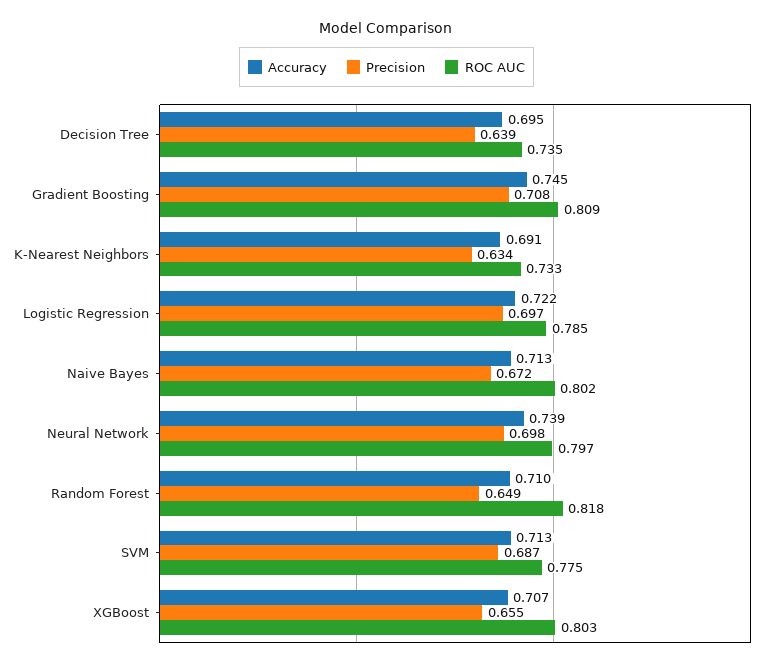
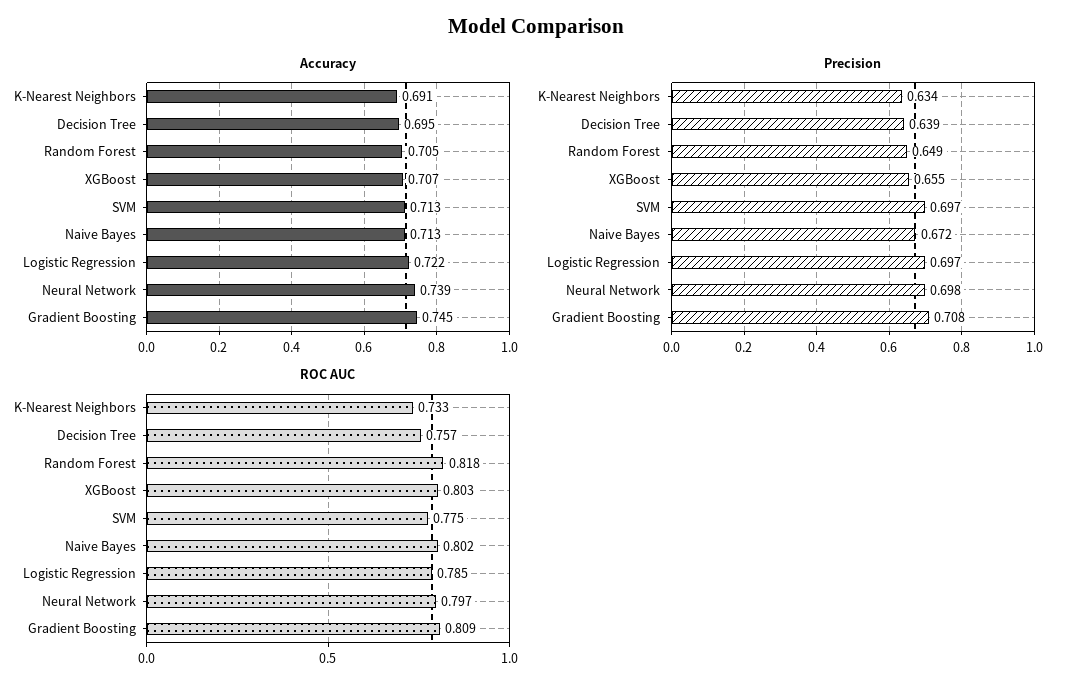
ROC AUC, Decision Tree: 0.735 -> 0.757
Accuracy, Random Forest: 0.71 -> 0.705
Precision, SVM: 0.687 -> 0.697

